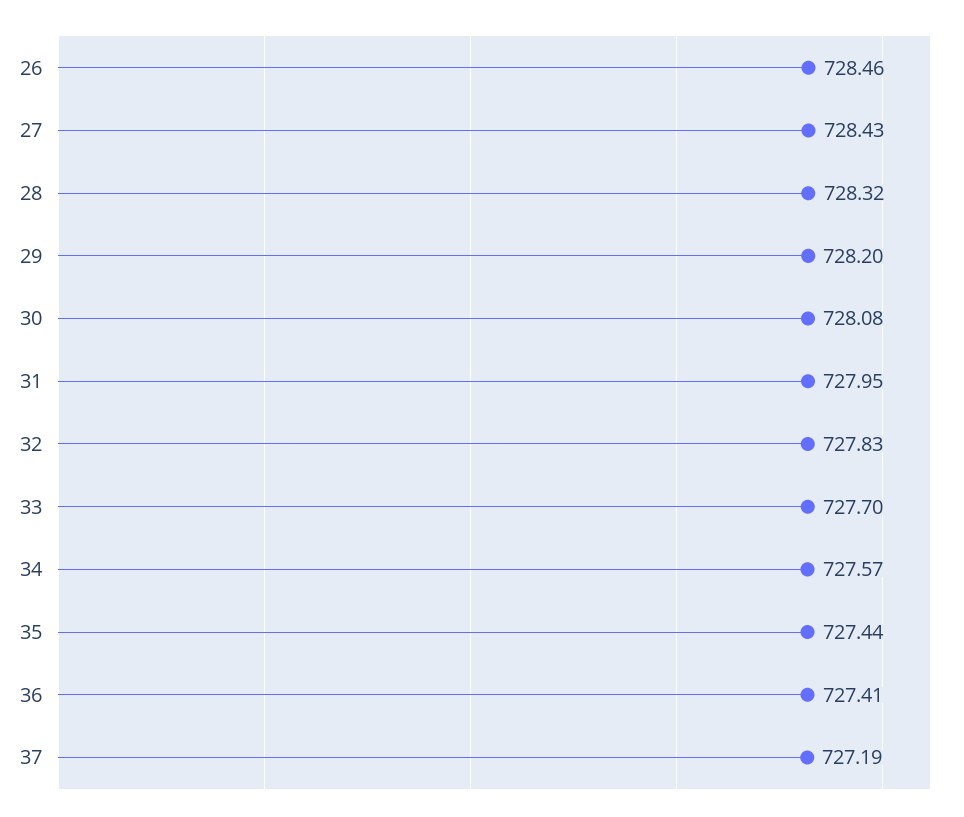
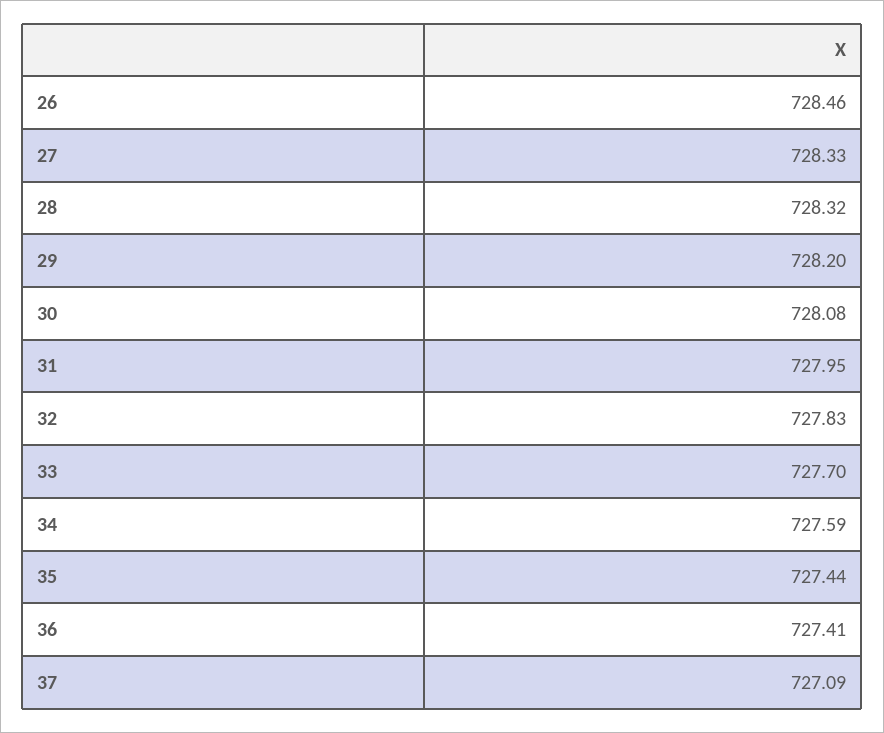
27: 728.43 -> 728.33
34: 727.57 -> 727.59
37: 727.19 -> 727.09

